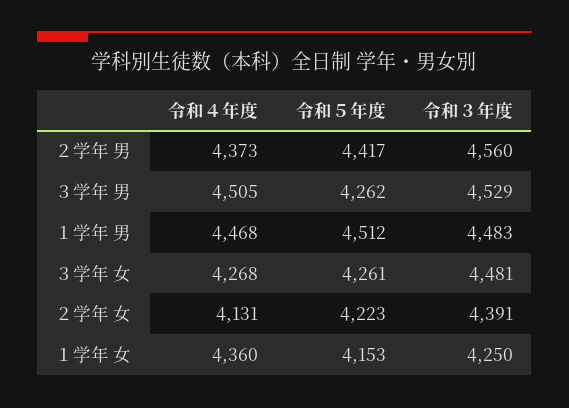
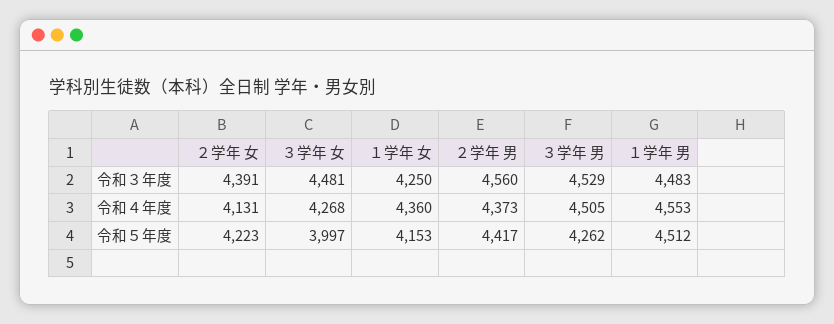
令和４年度, １学年 男: 4468 -> 4553
令和５年度, ３学年 女: 4261 -> 3997

